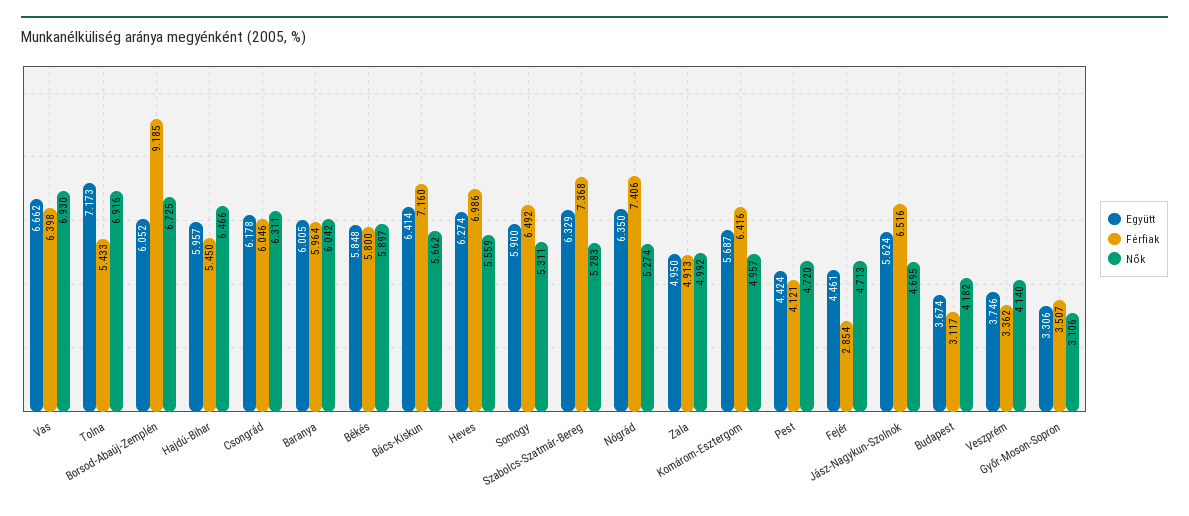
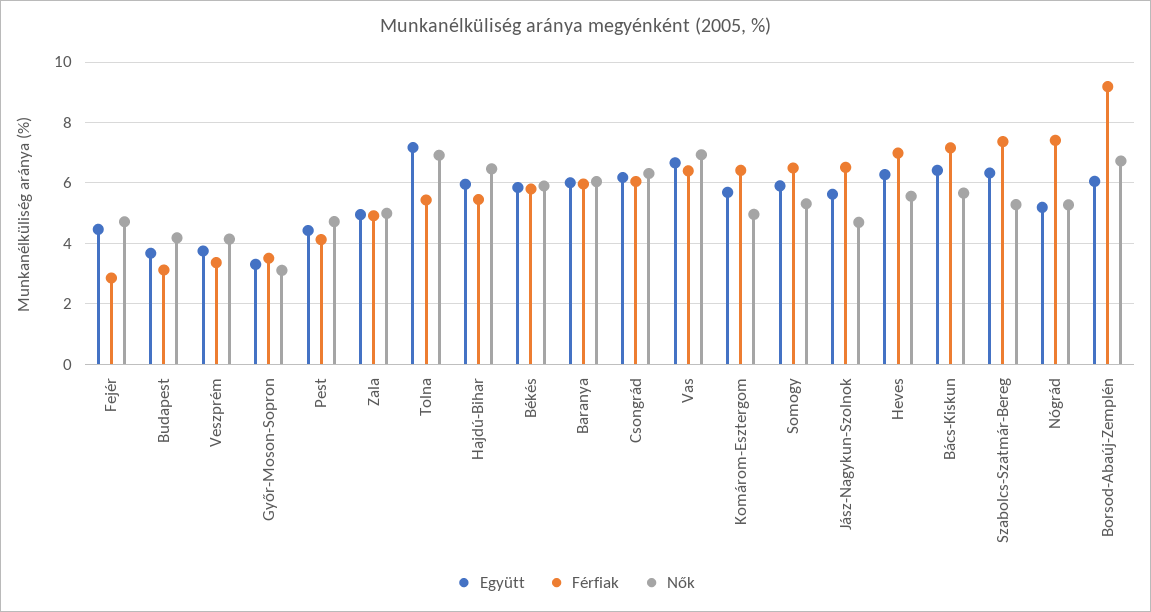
Együtt, Nógrád: 6.35 -> 5.2

